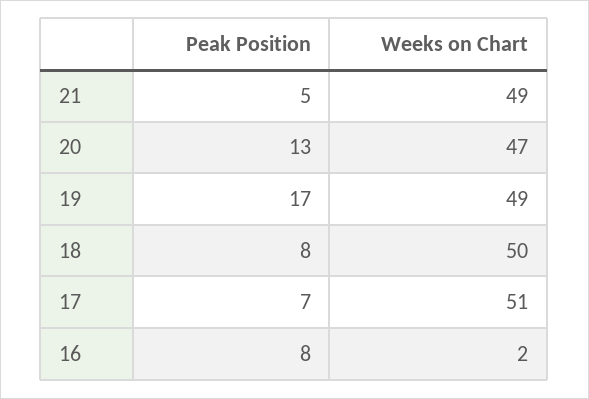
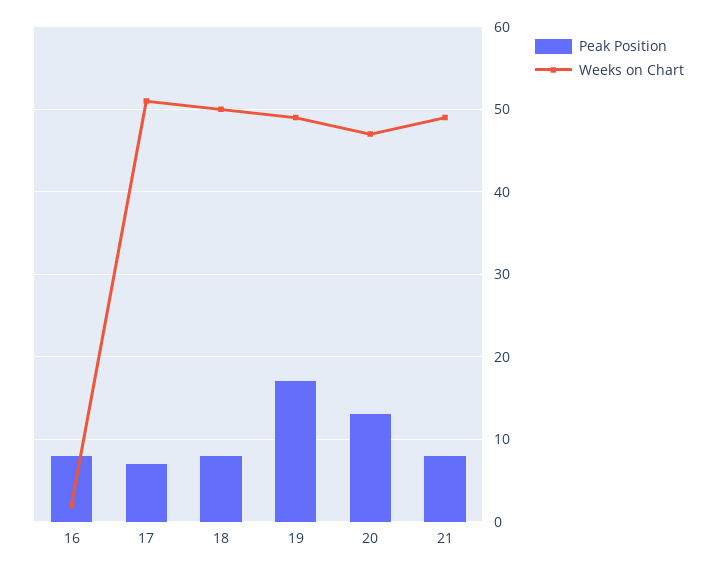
Peak Position, 21: 5 -> 8

